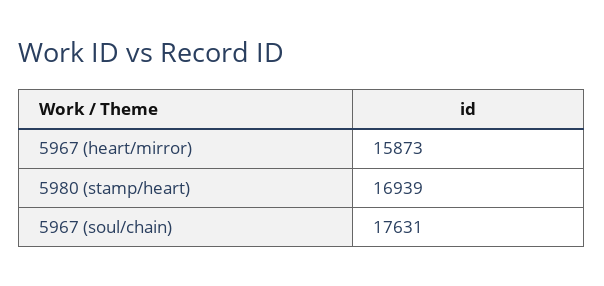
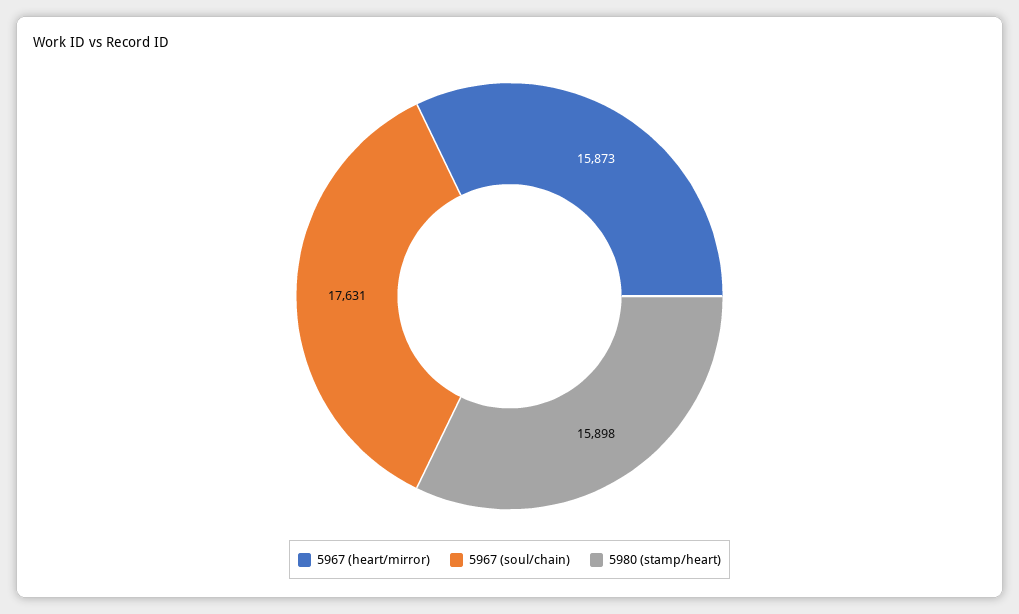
5980 (stamp/heart): 16939 -> 15898

